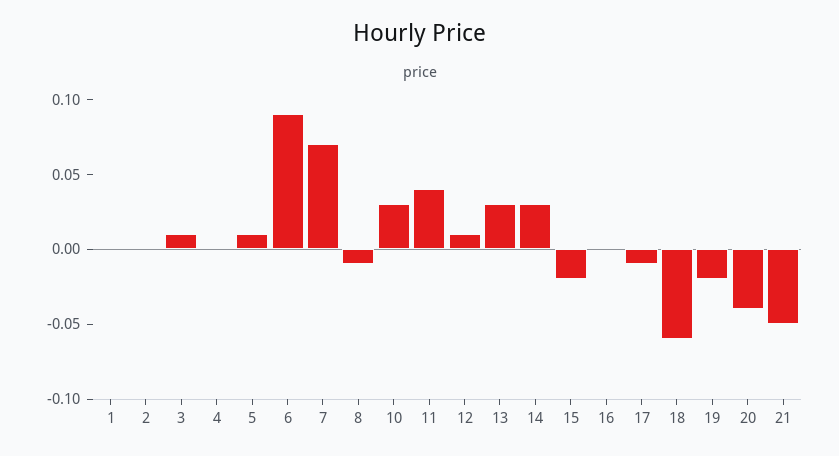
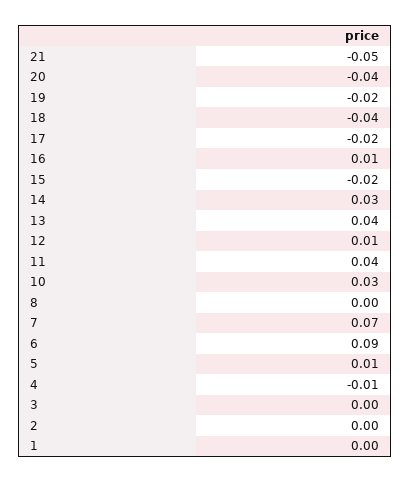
3: 0.01 -> 0
4: 0 -> -0.01
8: -0.01 -> 0
13: 0.03 -> 0.04
16: 0 -> 0.01
17: -0.01 -> -0.02
18: -0.06 -> -0.04

